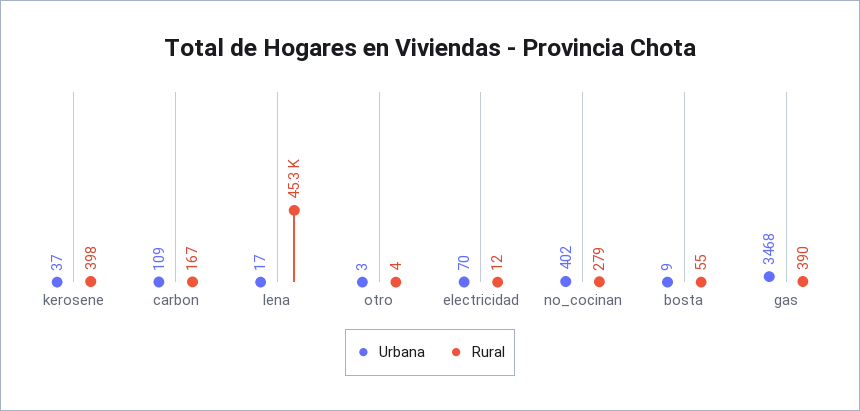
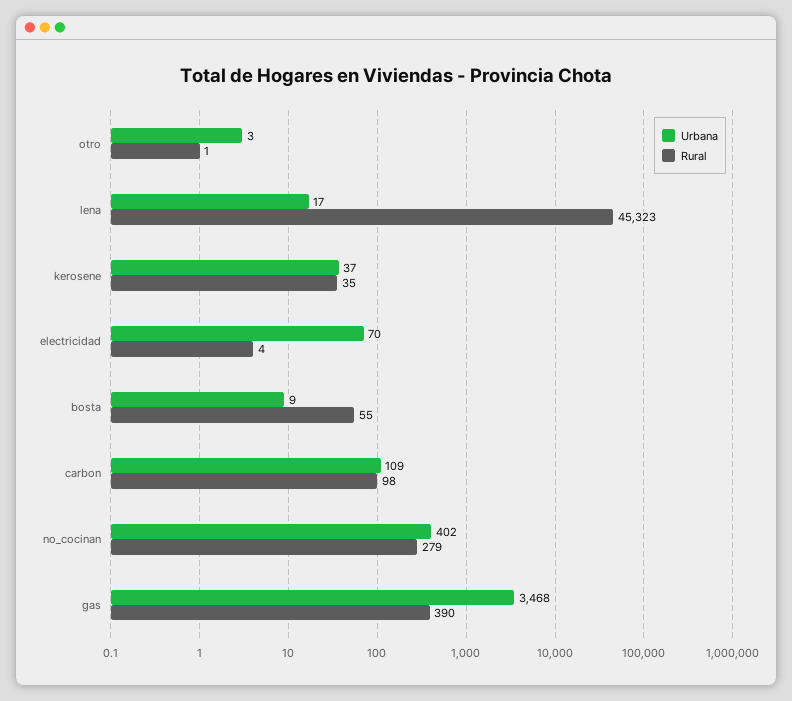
Rural, kerosene: 398 -> 35
Rural, carbon: 167 -> 98
Rural, otro: 4 -> 1
Rural, electricidad: 12 -> 4

